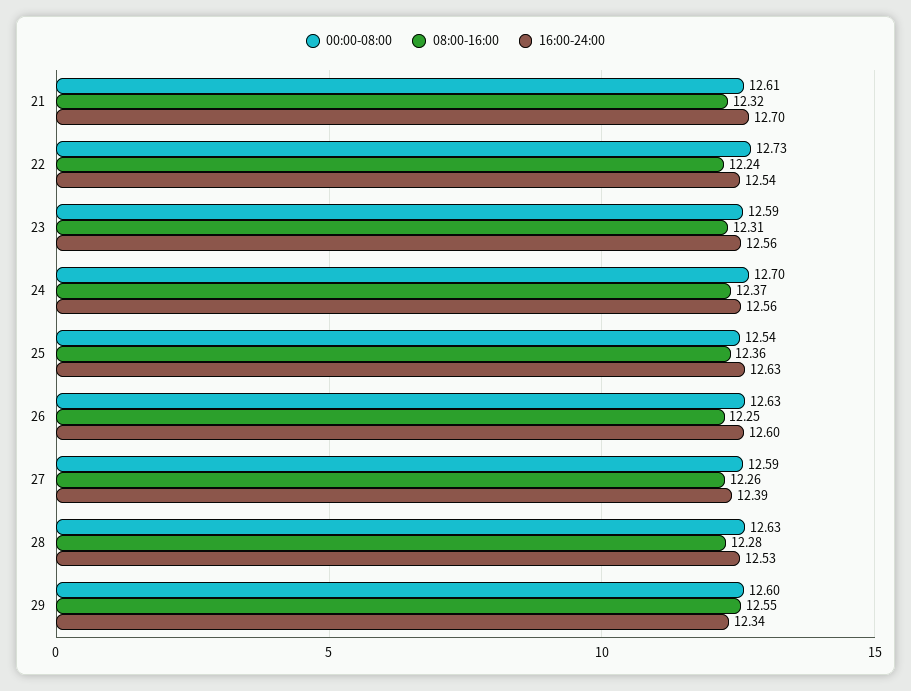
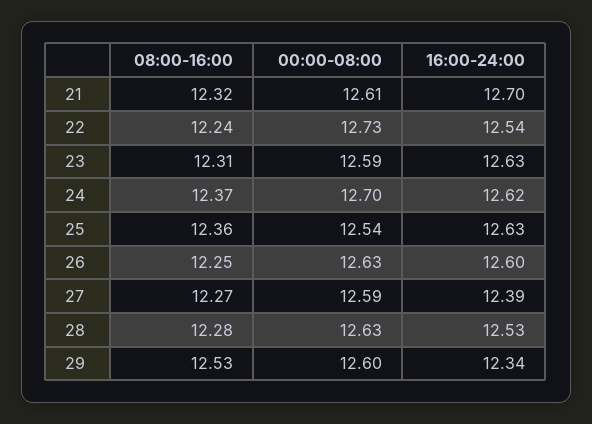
16:00-24:00, 23: 12.56 -> 12.63
16:00-24:00, 24: 12.56 -> 12.62
08:00-16:00, 27: 12.26 -> 12.27
08:00-16:00, 29: 12.55 -> 12.53

